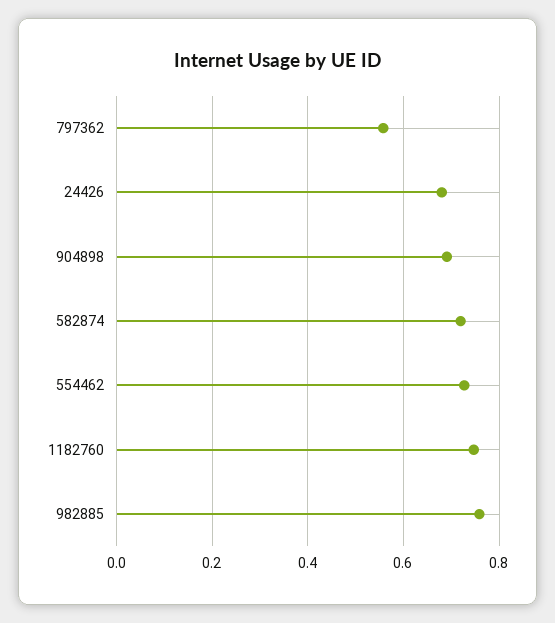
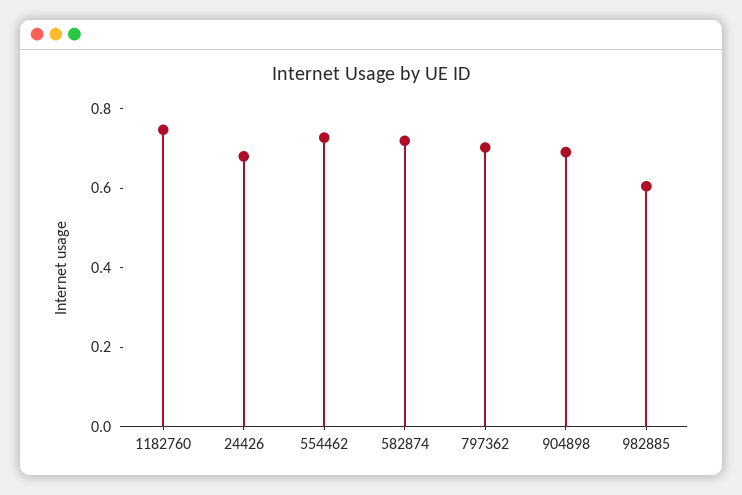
797362: 0.56 -> 0.7
982885: 0.76 -> 0.6

